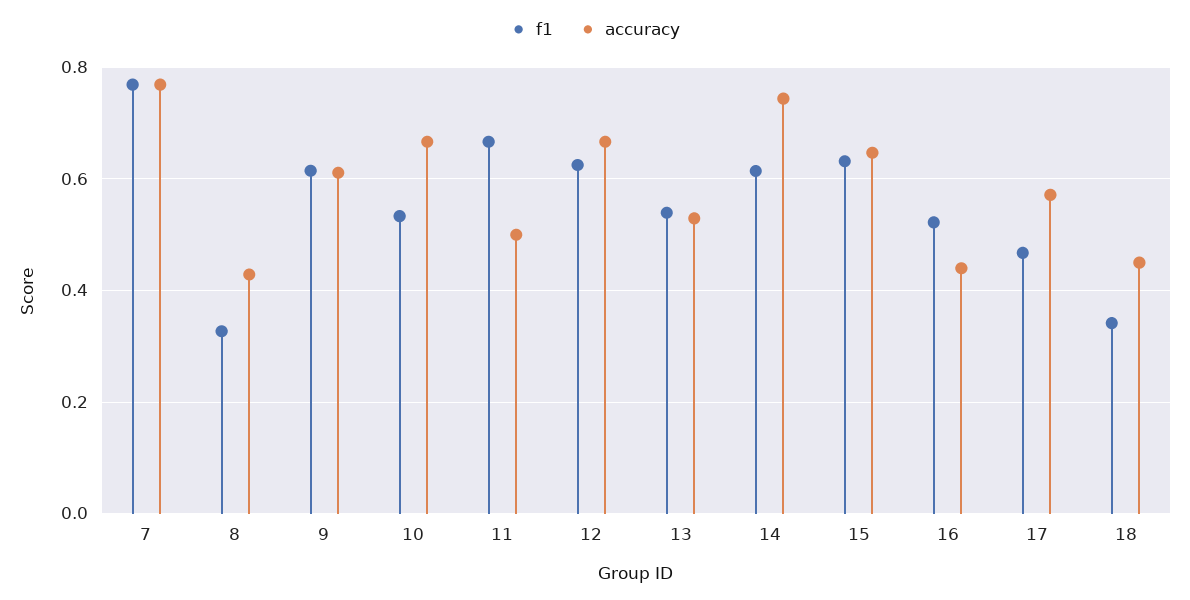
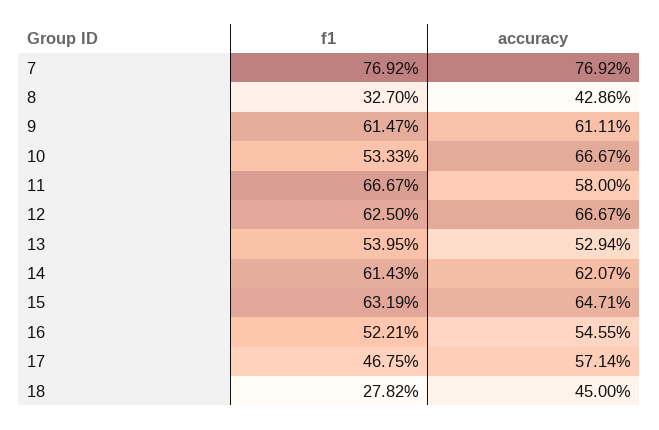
accuracy, 11: 0.5 -> 0.58
accuracy, 14: 0.74 -> 0.6207
accuracy, 16: 0.44 -> 0.5455
f1, 18: 0.34 -> 0.2782

